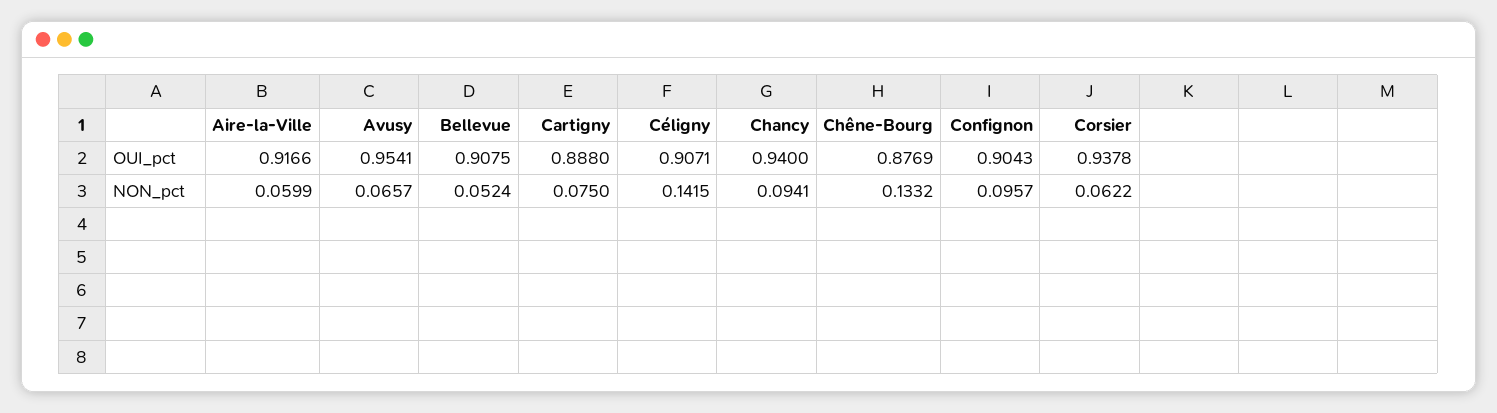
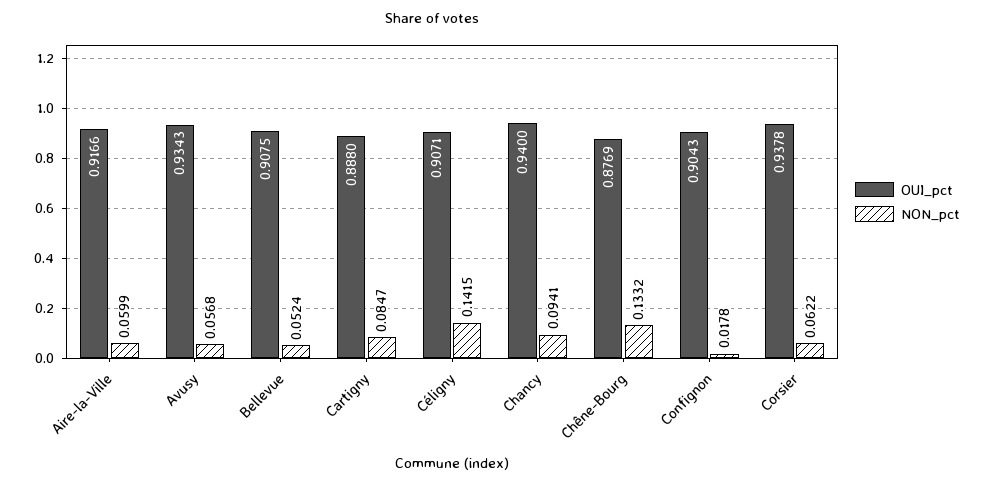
OUI_pct, Avusy: 0.9541 -> 0.9343
NON_pct, Avusy: 0.0657 -> 0.0568
NON_pct, Cartigny: 0.075 -> 0.0847
NON_pct, Confignon: 0.0957 -> 0.0178

